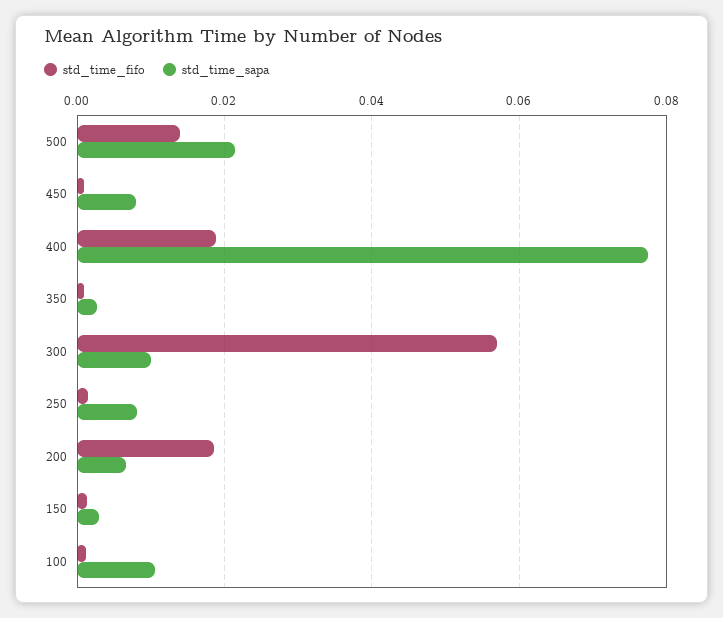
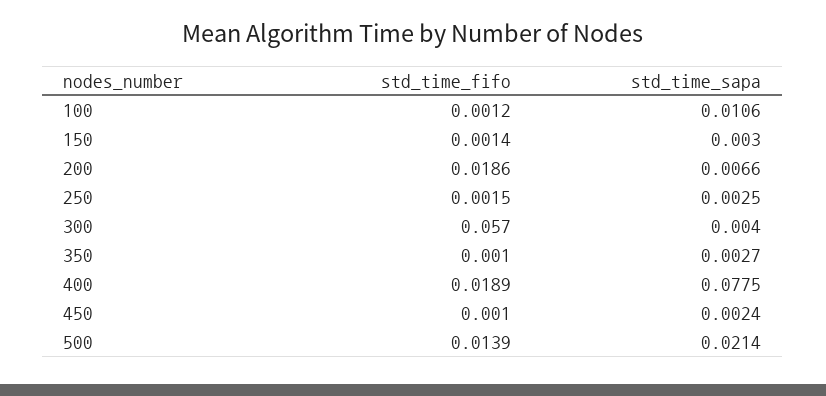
std_time_sapa, 450: 0.008 -> 0.0024
std_time_sapa, 300: 0.01 -> 0.004
std_time_sapa, 250: 0.008 -> 0.0025

